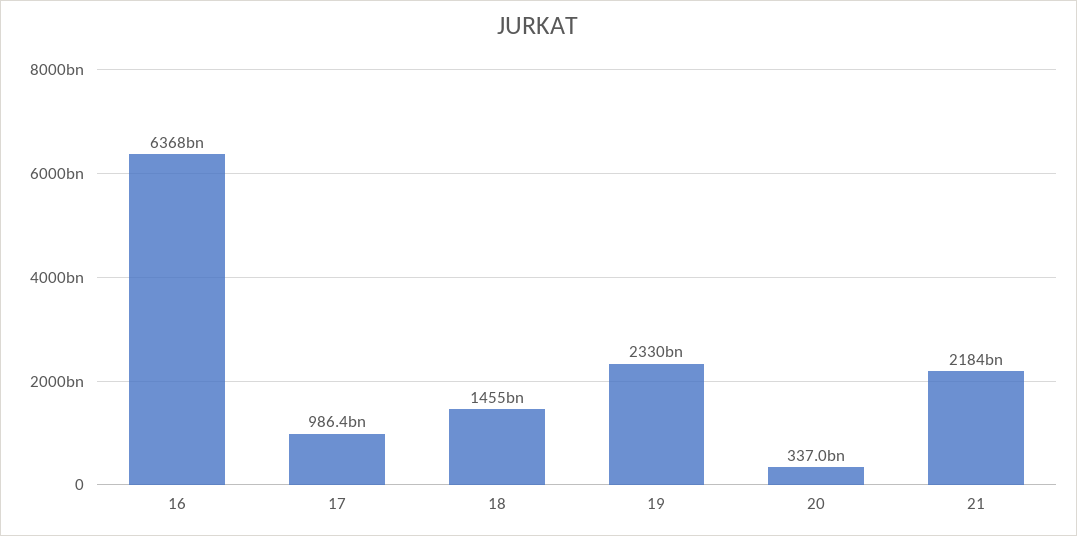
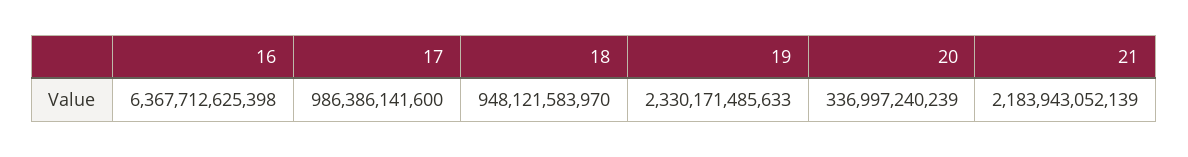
18: 1455000000000 -> 948121583970

